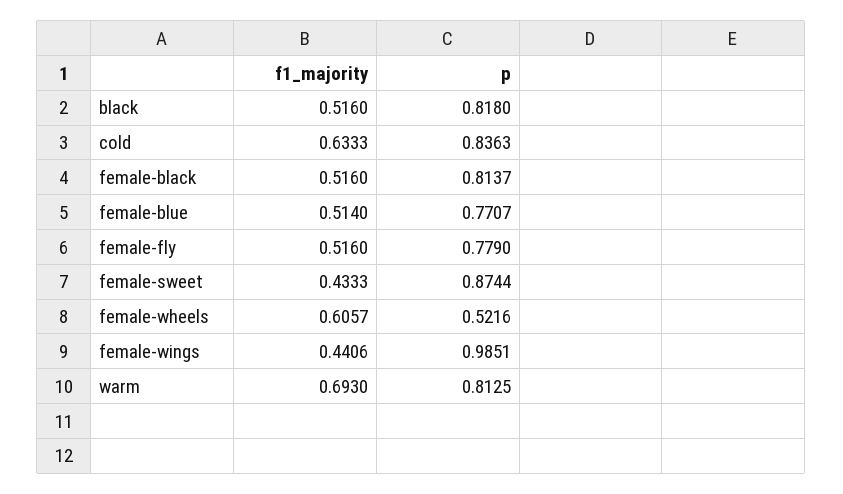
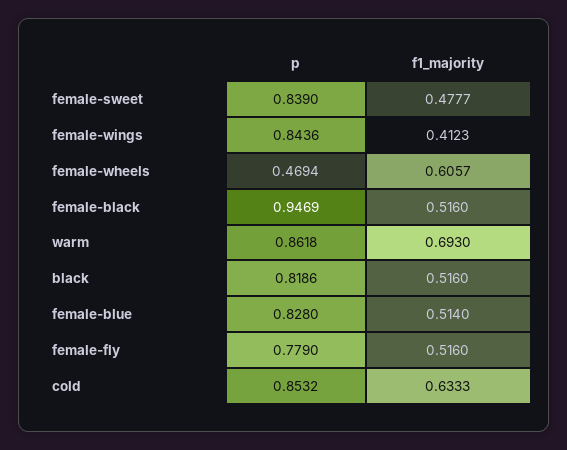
p, black: 0.818 -> 0.8186
p, cold: 0.8363 -> 0.8532
p, female-black: 0.8137 -> 0.9469
p, female-blue: 0.7707 -> 0.828
f1_majority, female-sweet: 0.4333 -> 0.4777
p, female-sweet: 0.8744 -> 0.839
p, female-wheels: 0.5216 -> 0.4694
f1_majority, female-wings: 0.4406 -> 0.4123
p, female-wings: 0.9851 -> 0.8436
p, warm: 0.8125 -> 0.8618

